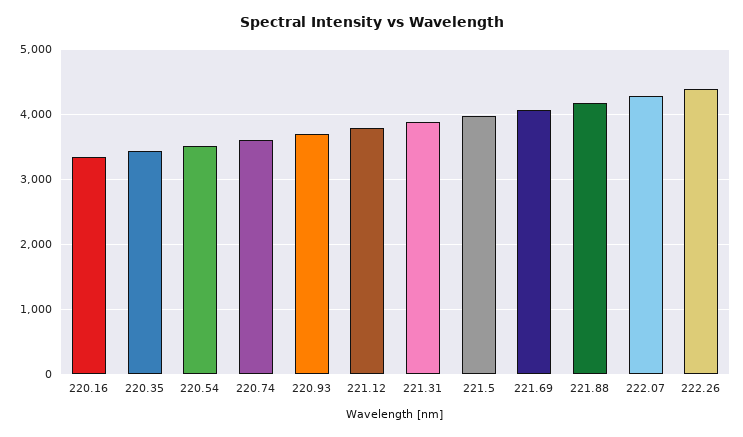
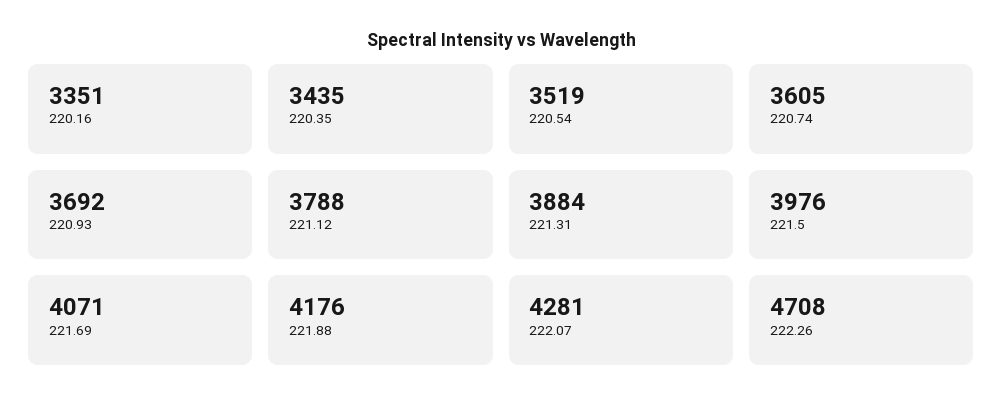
222.26: 4400 -> 4708

